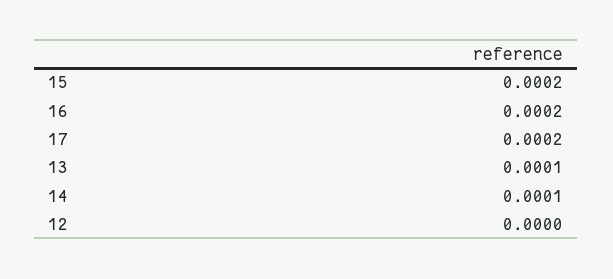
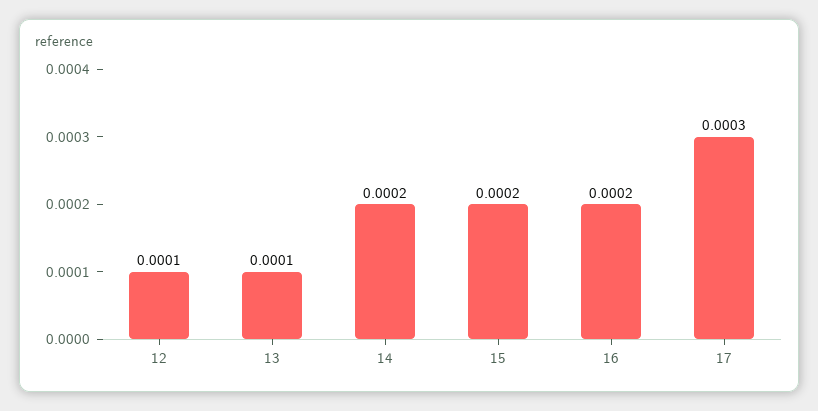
17: 0.0002 -> 0.0003
14: 0.0001 -> 0.0002
12: 0 -> 0.0001

